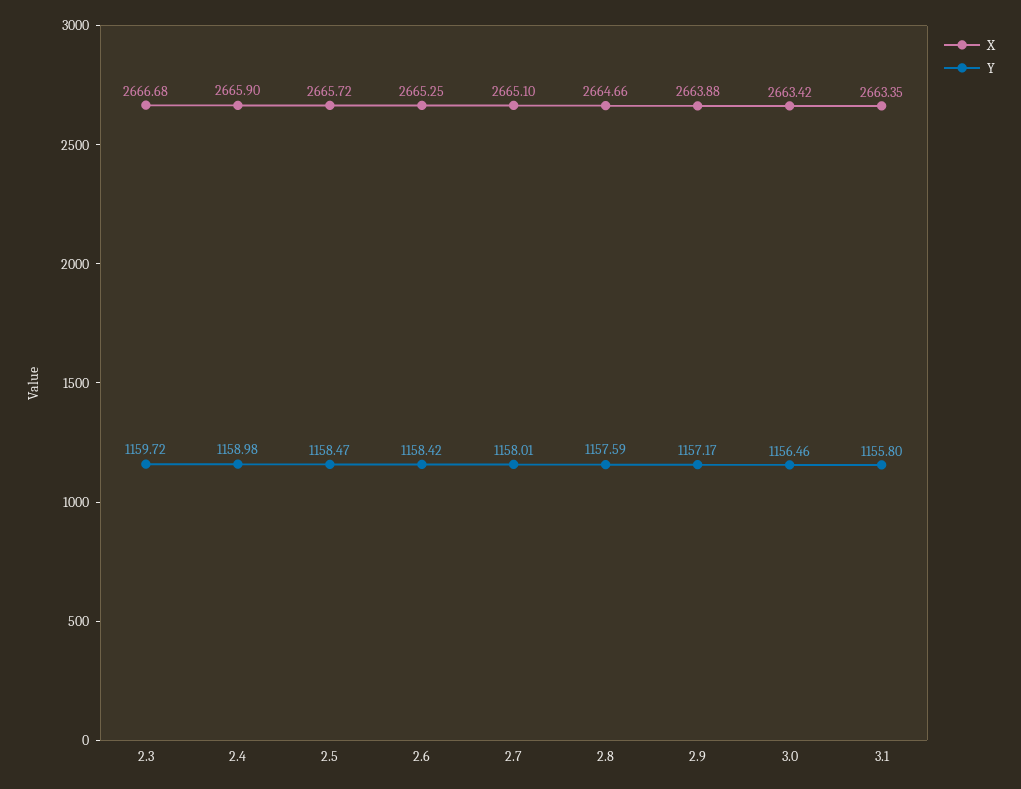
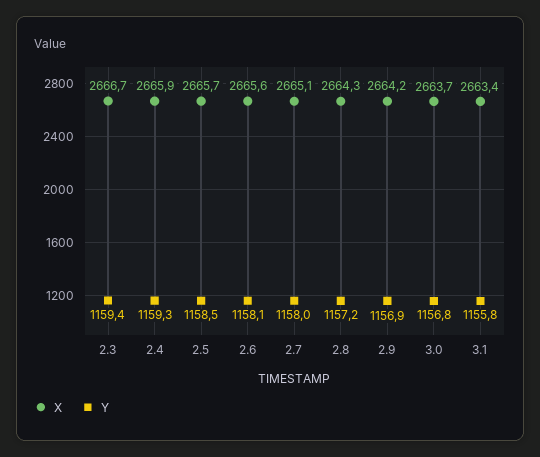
Y, 2.3: 1159.72 -> 1159.4
Y, 2.4: 1158.98 -> 1159.3
X, 2.6: 2665.25 -> 2665.6
Y, 2.6: 1158.42 -> 1158.1
X, 2.8: 2664.66 -> 2664.3
Y, 2.8: 1157.59 -> 1157.2
X, 2.9: 2663.88 -> 2664.2
Y, 2.9: 1157.17 -> 1156.9
X, 3.0: 2663.42 -> 2663.7
Y, 3.0: 1156.46 -> 1156.8

